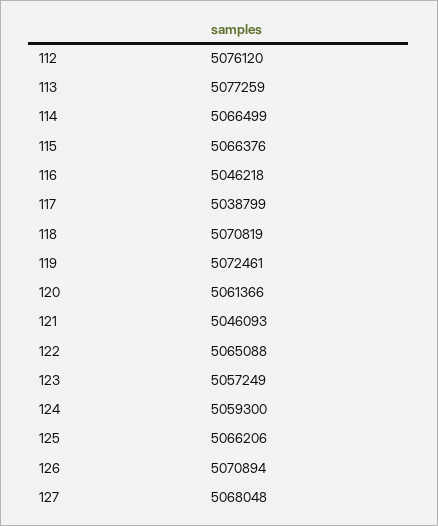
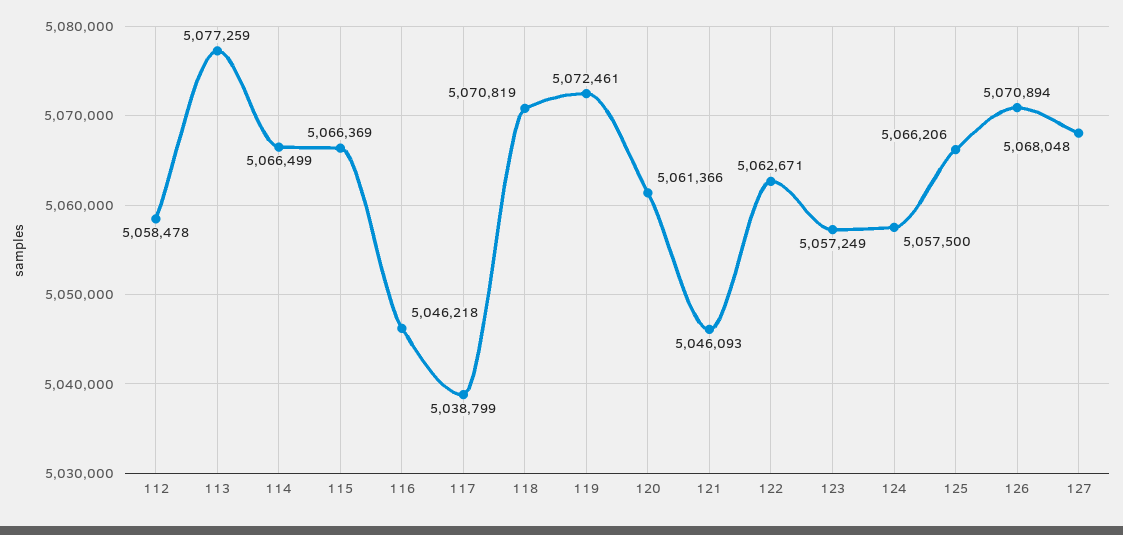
112: 5076120 -> 5058478
115: 5066376 -> 5066369
122: 5065088 -> 5062671
124: 5059300 -> 5057500

